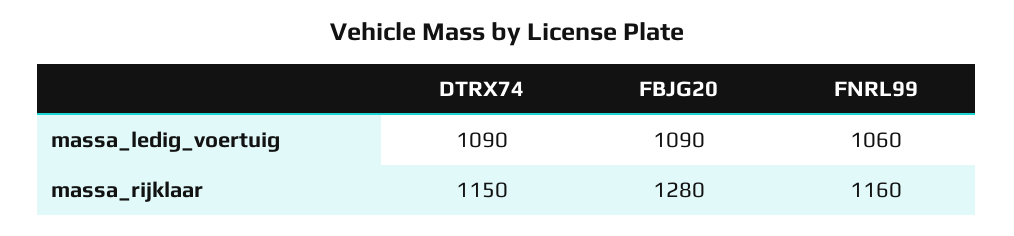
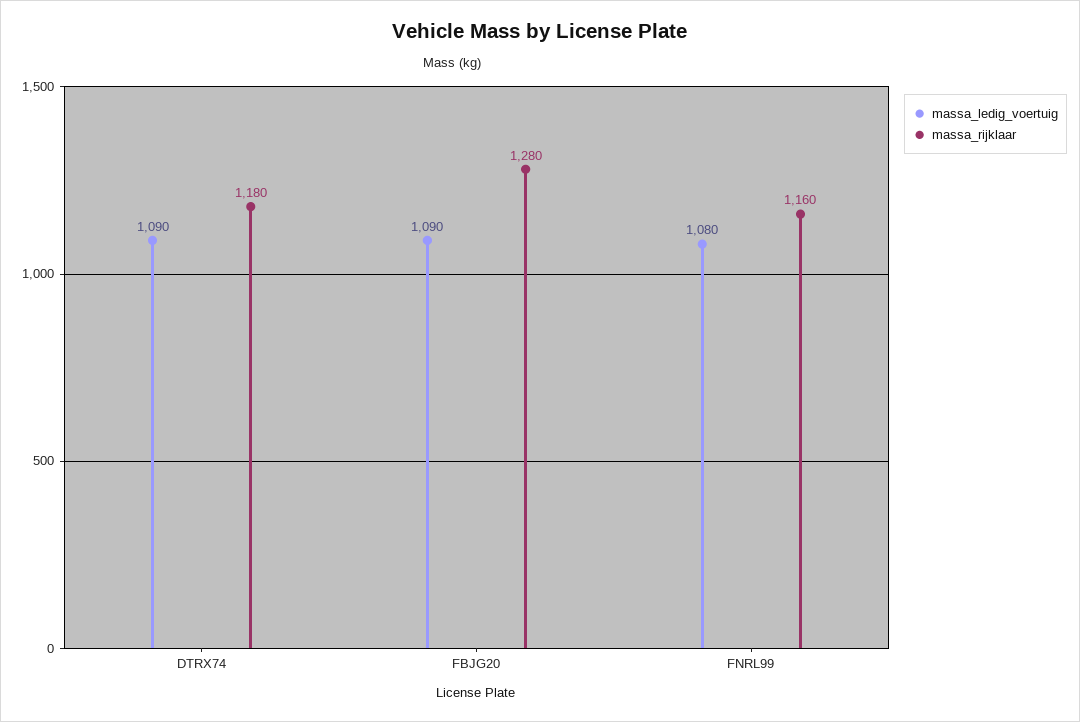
massa_ledig_voertuig, FNRL99: 1060 -> 1080
massa_rijklaar, DTRX74: 1150 -> 1180

